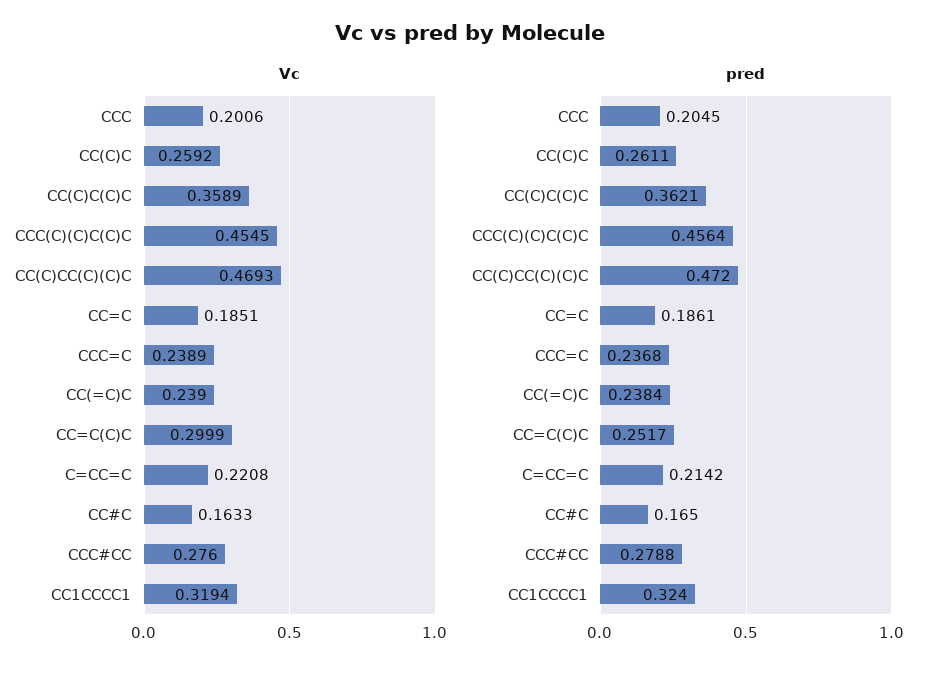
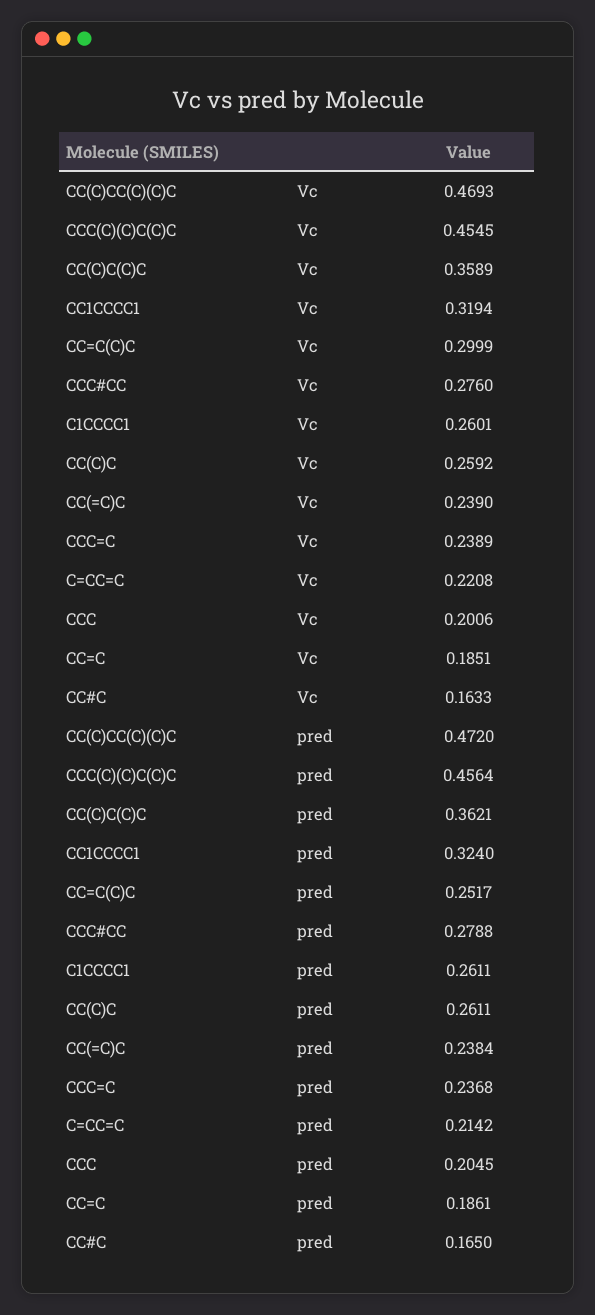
Vc, C1CCCC1: none -> 0.2601
pred, C1CCCC1: none -> 0.2611

